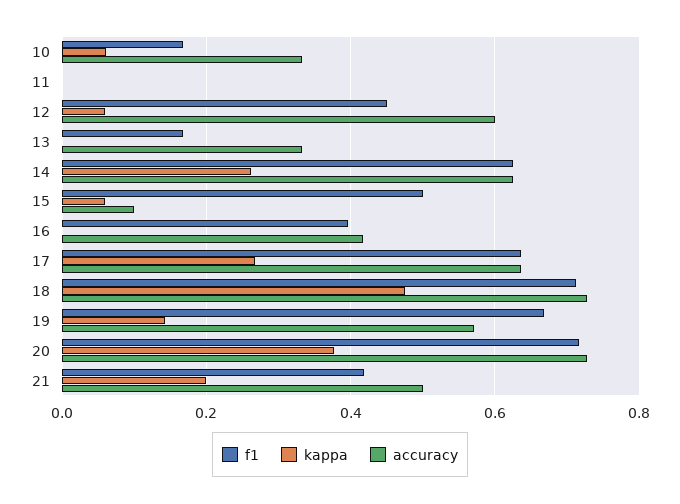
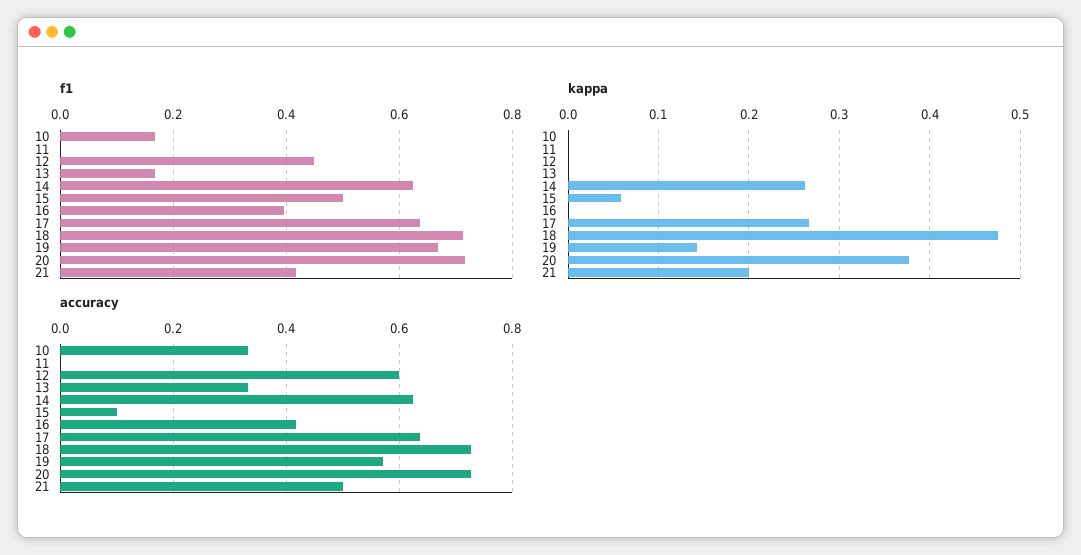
kappa, 10: 0.06 -> 0
kappa, 12: 0.06 -> 0

